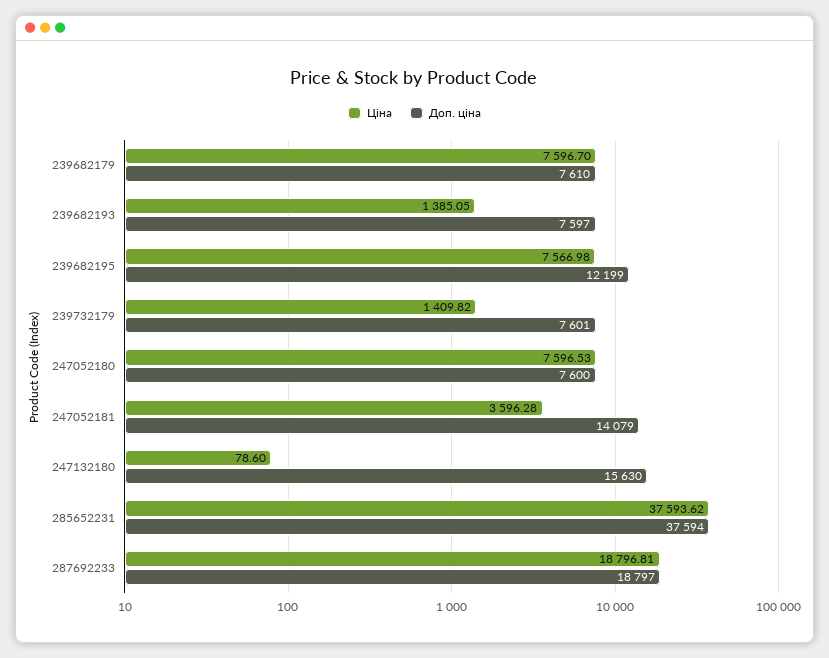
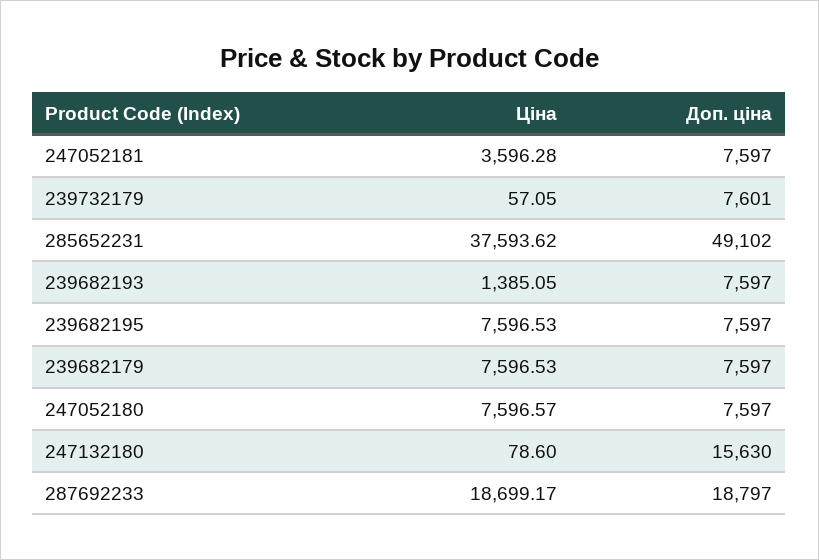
Ціна, 239682179: 7596.7 -> 7596.53
Доп. ціна, 239682179: 7610 -> 7597
Ціна, 239682195: 7566.98 -> 7596.53
Доп. ціна, 239682195: 12199 -> 7597
Ціна, 239732179: 1409.82 -> 57.05
Ціна, 247052180: 7596.53 -> 7596.57
Доп. ціна, 247052180: 7600 -> 7597
Доп. ціна, 247052181: 14079 -> 7597
Доп. ціна, 285652231: 37594 -> 49102
Ціна, 287692233: 18796.81 -> 18699.17

